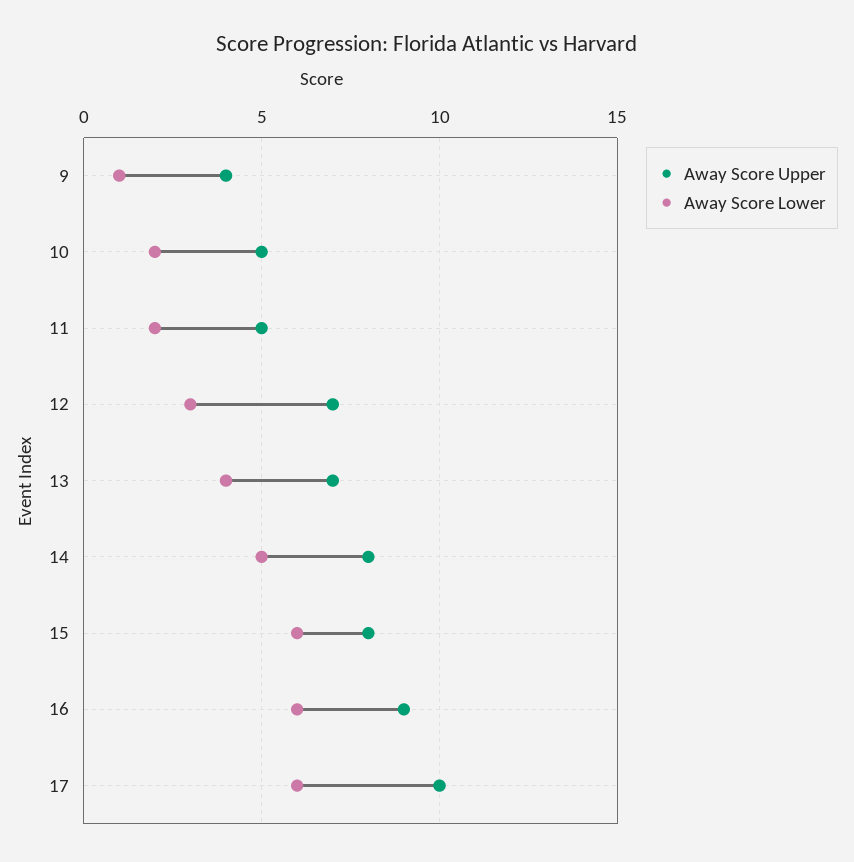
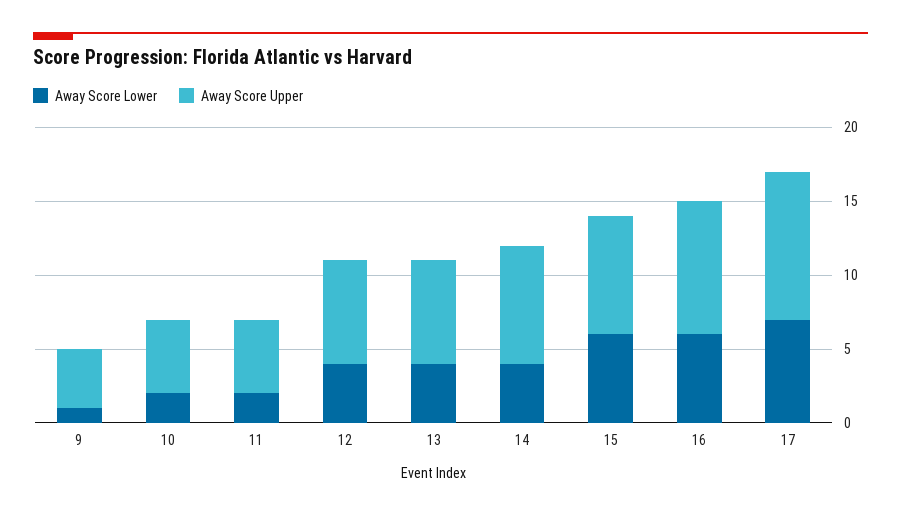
Away Score Lower, 12: 3 -> 4
Away Score Lower, 14: 5 -> 4
Away Score Lower, 17: 6 -> 7

